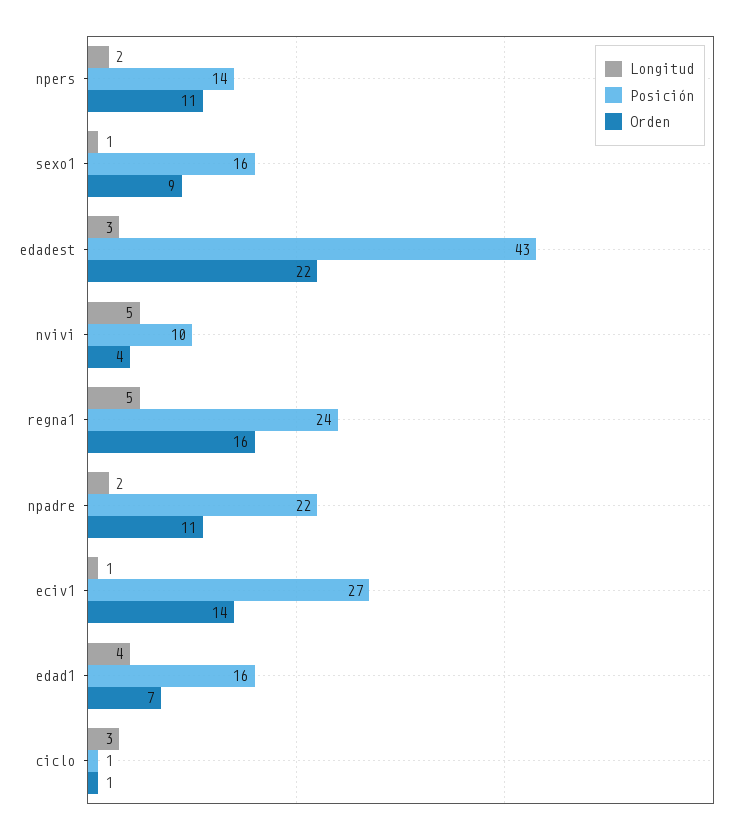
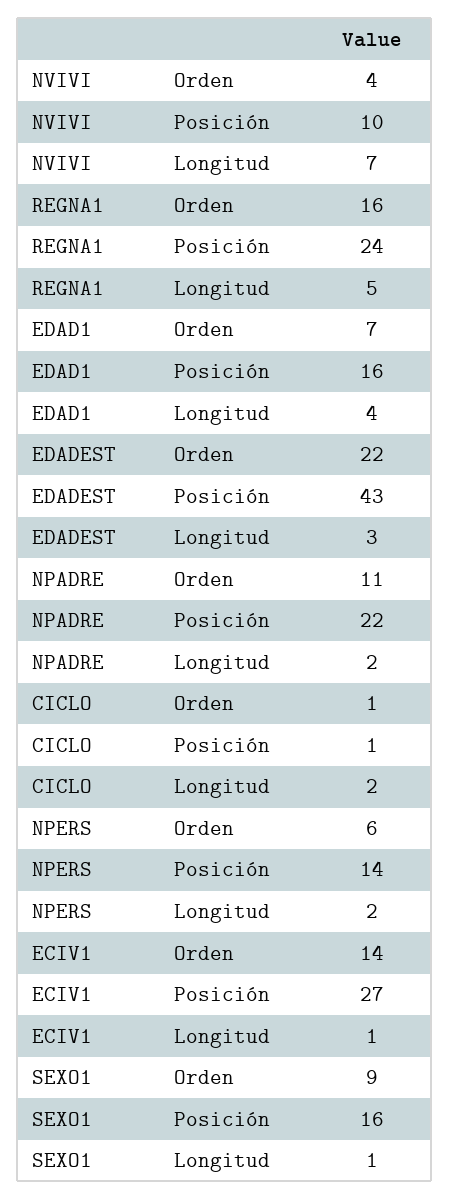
Orden, npers: 11 -> 6
Longitud, nvivi: 5 -> 7
Longitud, ciclo: 3 -> 2

